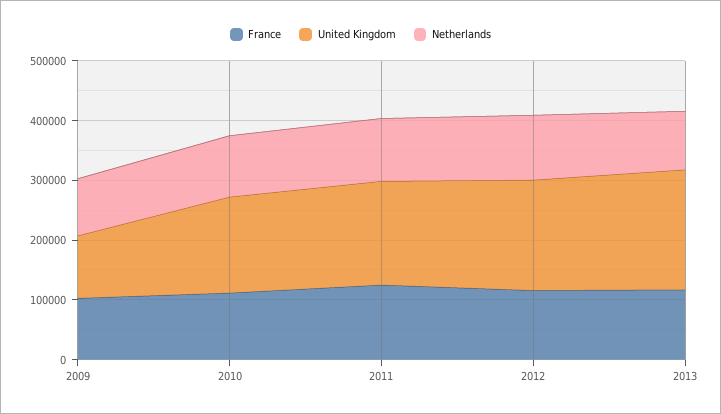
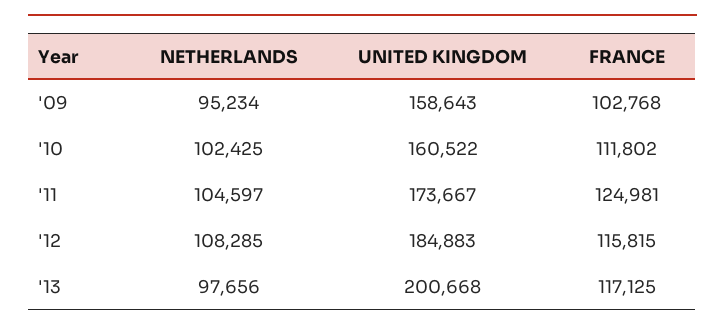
United Kingdom, 2009: 100000 -> 158643

